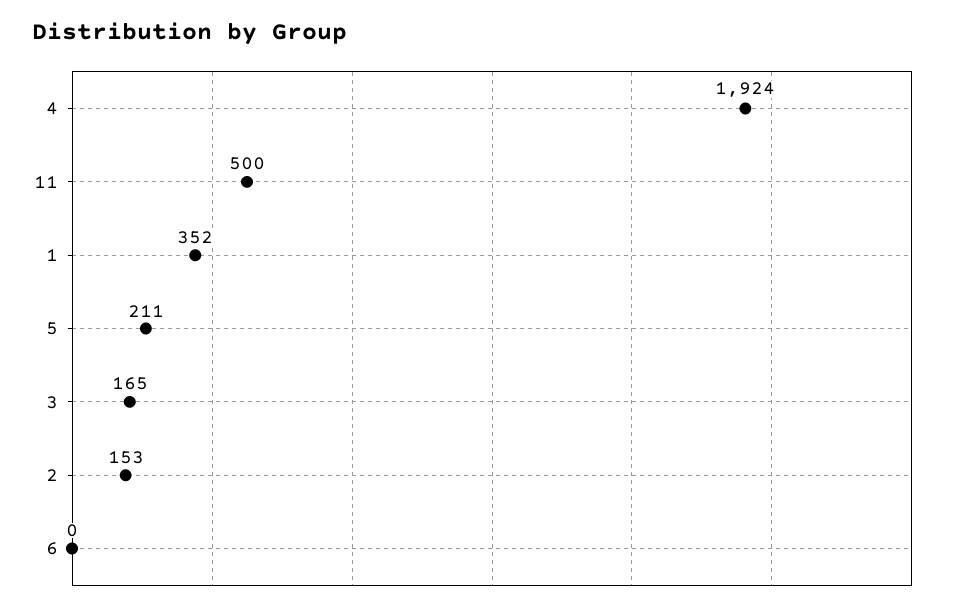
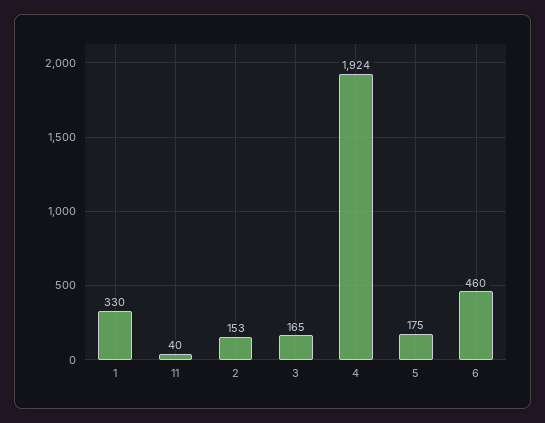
11: 500 -> 40
1: 352 -> 330
5: 211 -> 175
6: 0 -> 460

